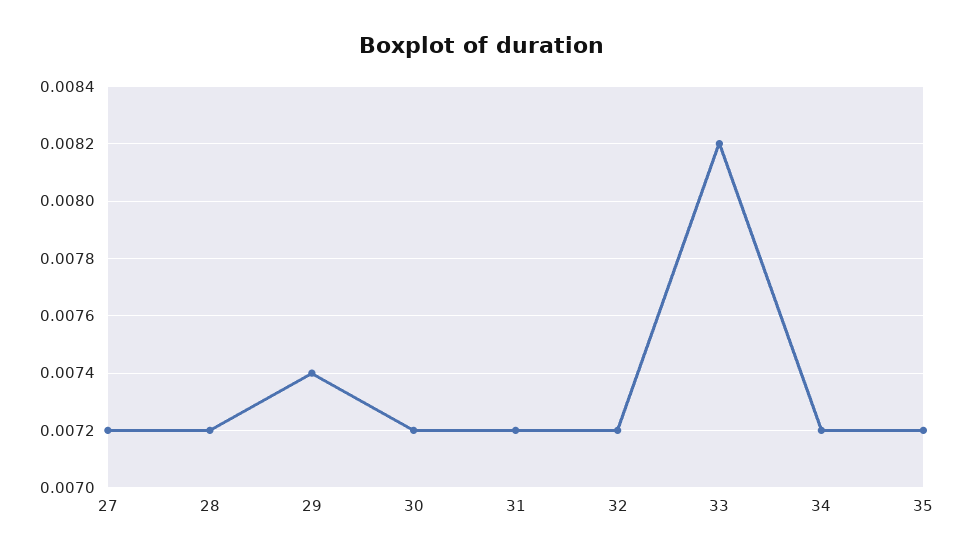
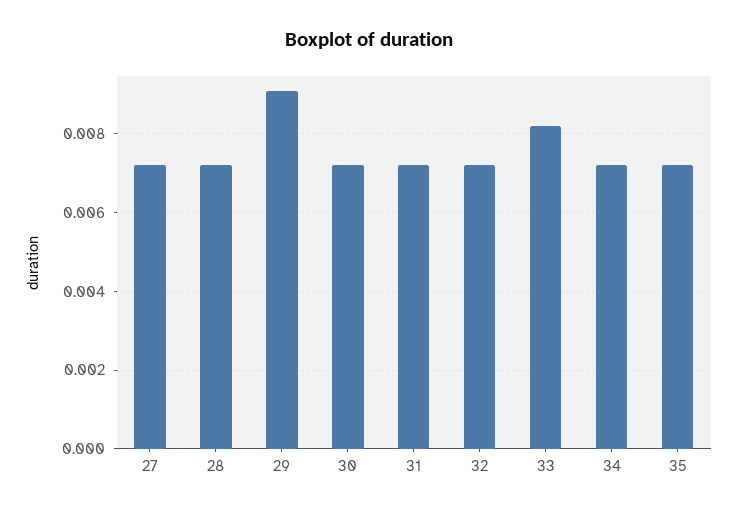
29: 0.0074 -> 0.009

